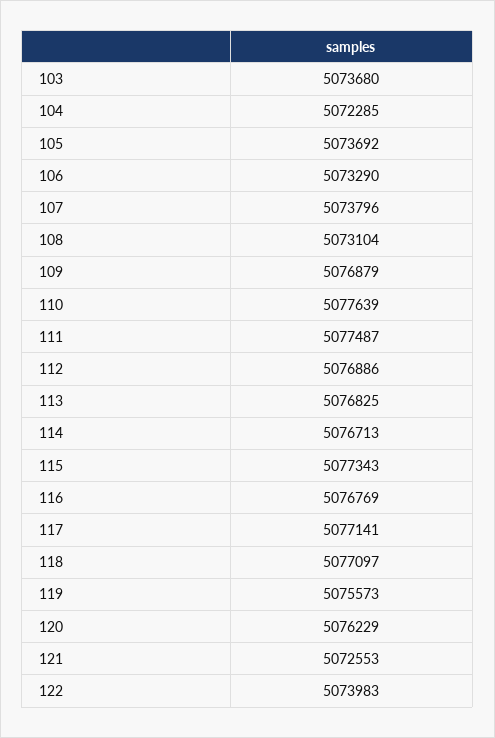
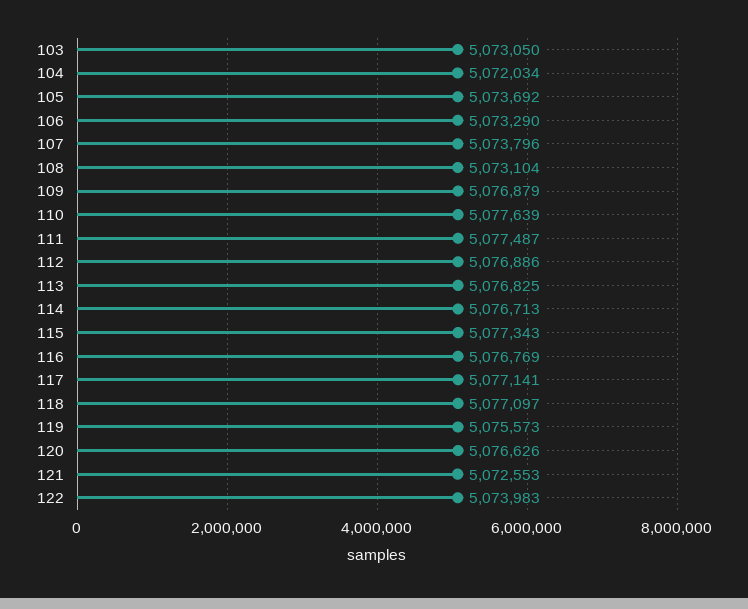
103: 5073680 -> 5073050
104: 5072285 -> 5072034
120: 5076229 -> 5076626

